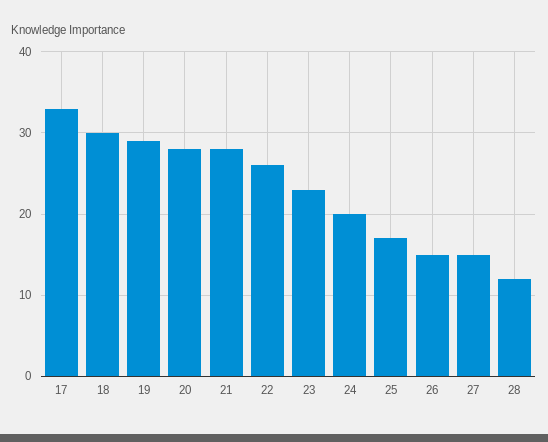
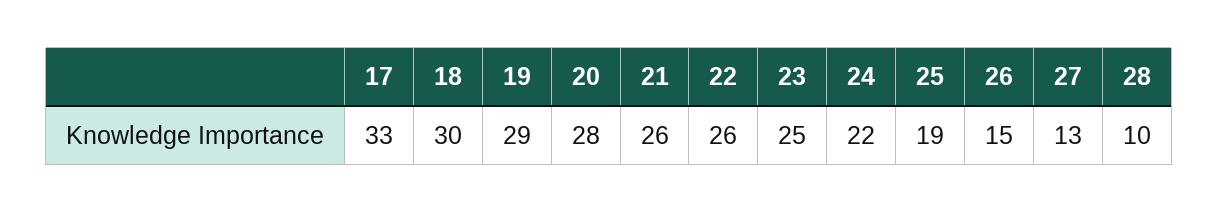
21: 28 -> 26
23: 23 -> 25
24: 20 -> 22
25: 17 -> 19
27: 15 -> 13
28: 12 -> 10

